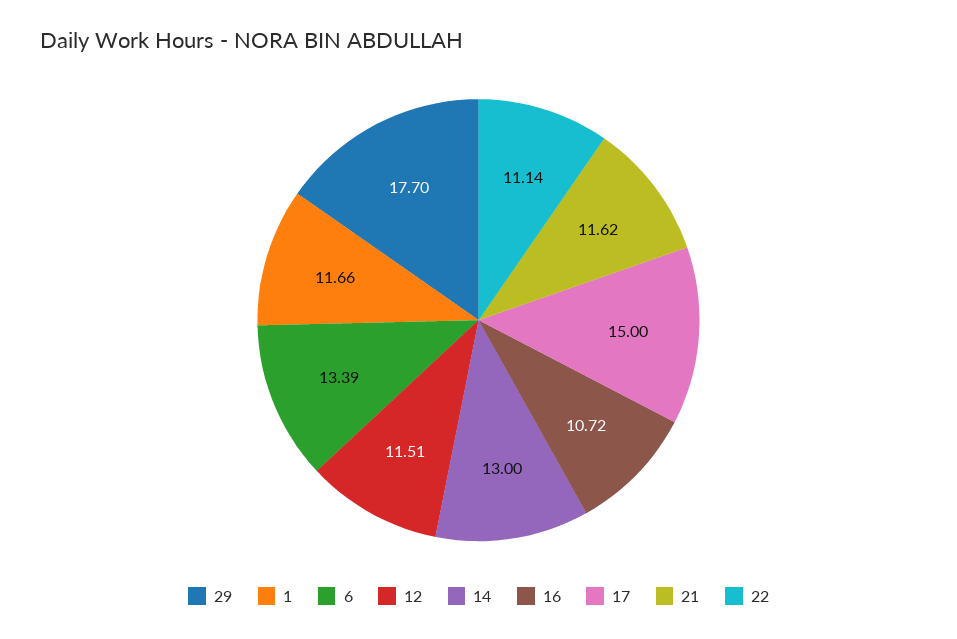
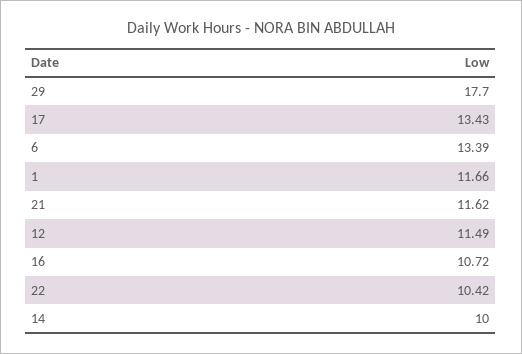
12: 11.51 -> 11.49
14: 13 -> 10
17: 15 -> 13.43
22: 11.14 -> 10.42

